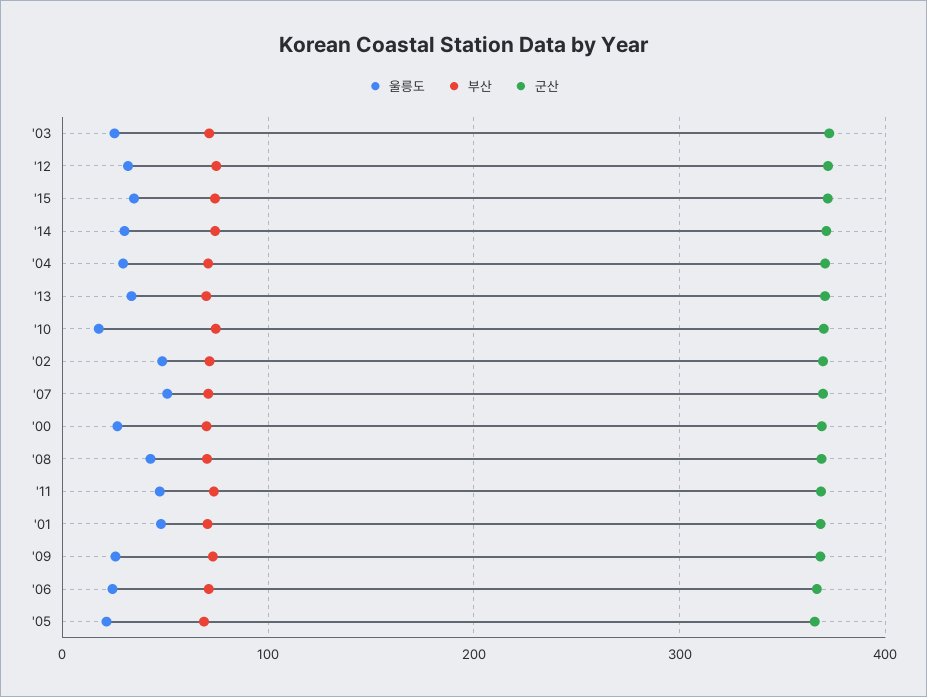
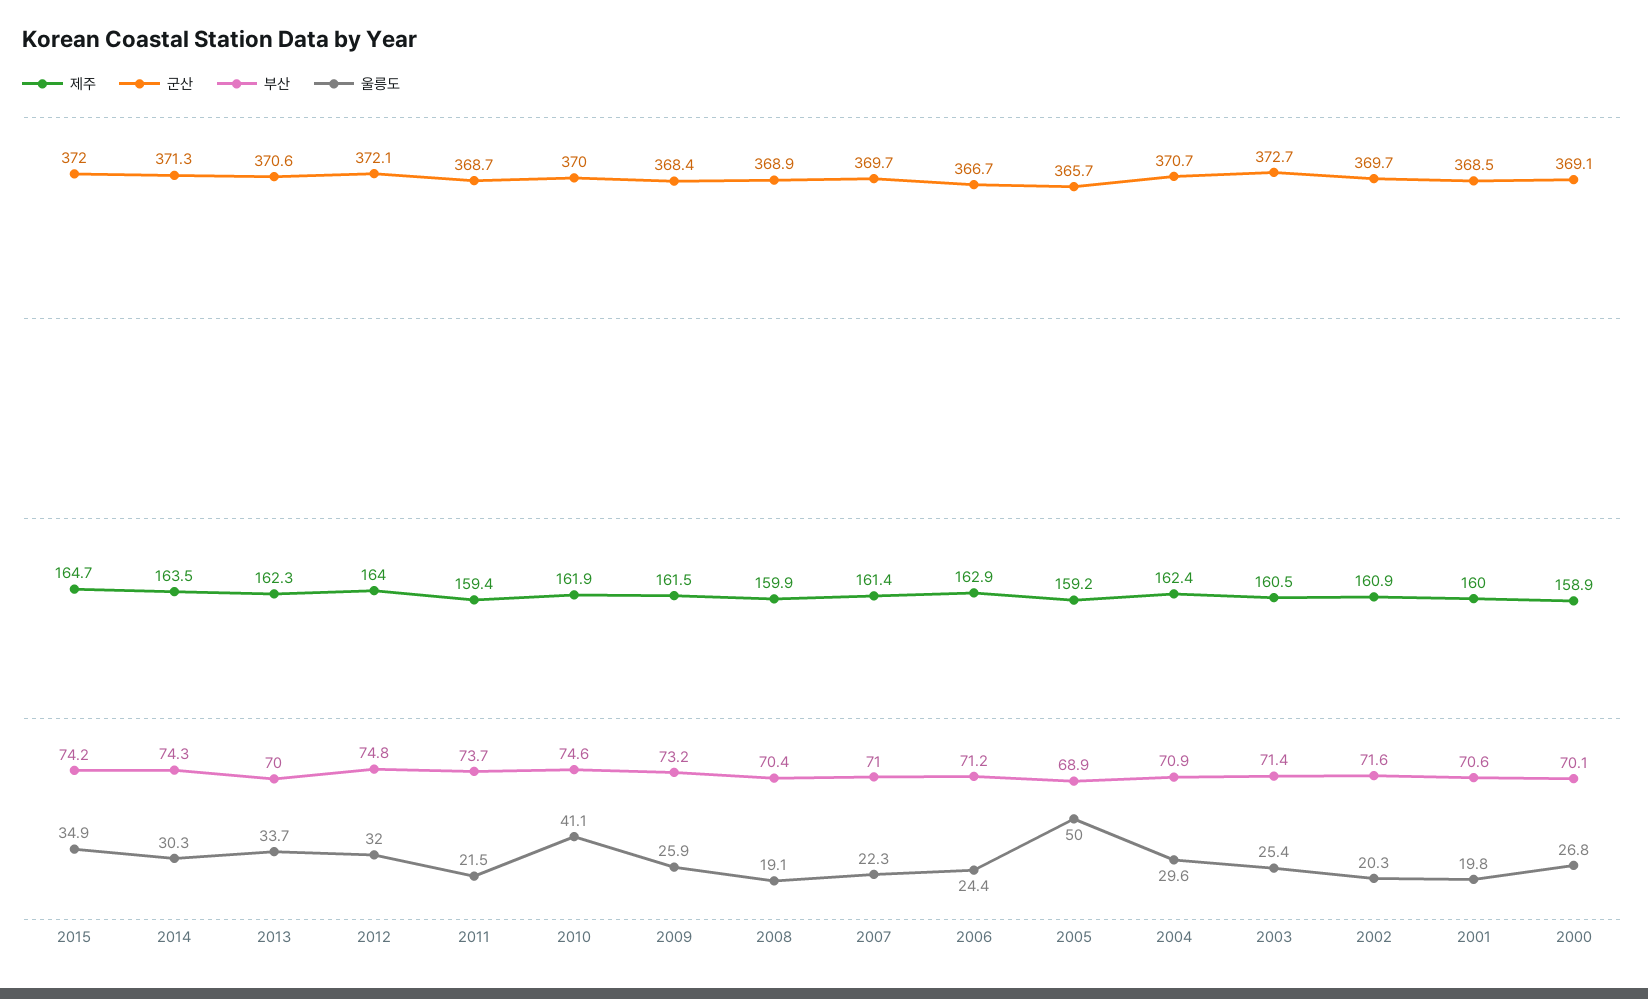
울릉도, '10: 20 -> 41.1
울릉도, '02: 50 -> 20.3
울릉도, '07: 50 -> 22.3
울릉도, '08: 40 -> 19.1
울릉도, '11: 50 -> 21.5
울릉도, '01: 50 -> 19.8
울릉도, '05: 20 -> 50
제주, '15: none -> 164.7
제주, '14: none -> 163.5
제주, '13: none -> 162.3
제주, '12: none -> 164
제주, '11: none -> 159.4
제주, '10: none -> 161.9
제주, '09: none -> 161.5
제주, '08: none -> 159.9
제주, '07: none -> 161.4
제주, '06: none -> 162.9
제주, '05: none -> 159.2
제주, '04: none -> 162.4
제주, '03: none -> 160.5
제주, '02: none -> 160.9
제주, '01: none -> 160
제주, '00: none -> 158.9

